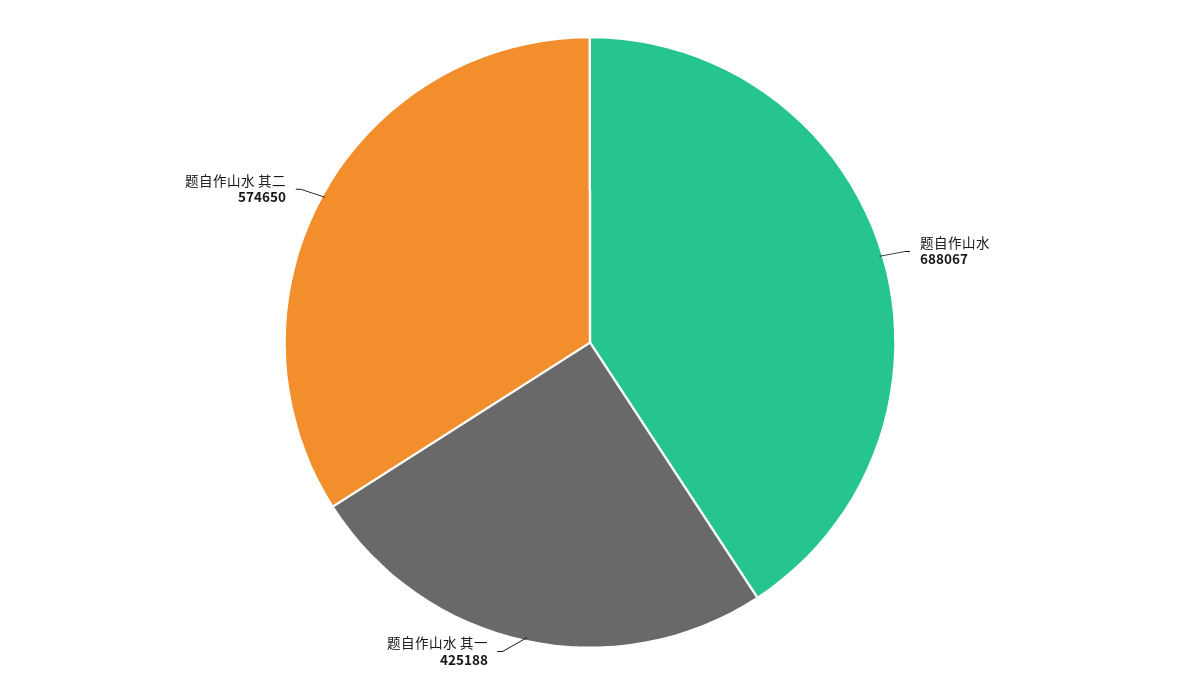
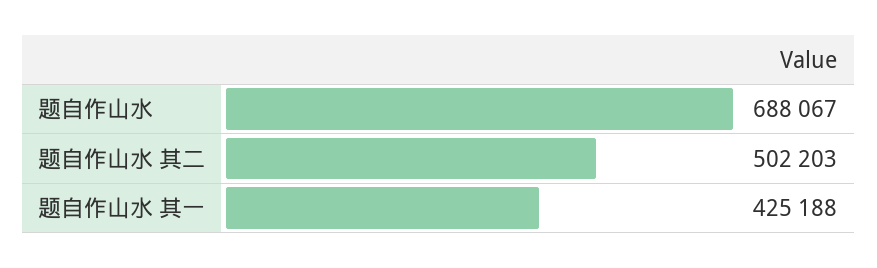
题自作山水 其二: 574650 -> 502203

